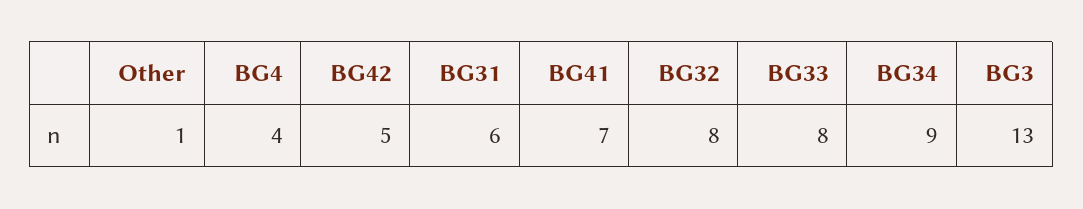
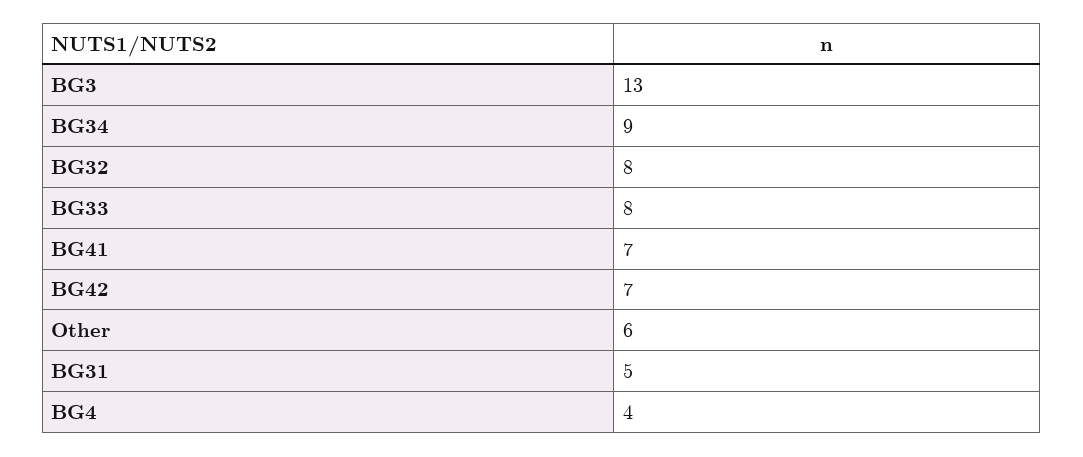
Other: 1 -> 6
BG42: 5 -> 7
BG31: 6 -> 5

